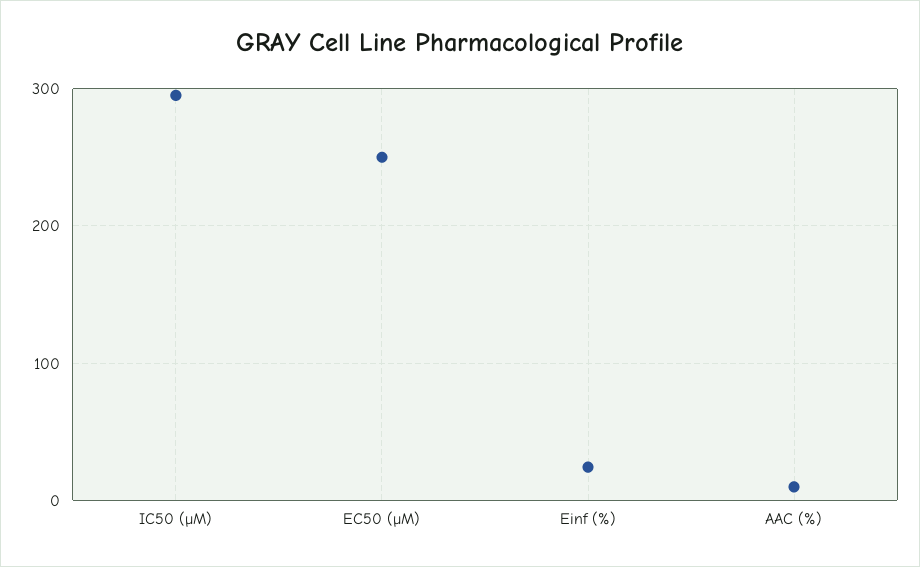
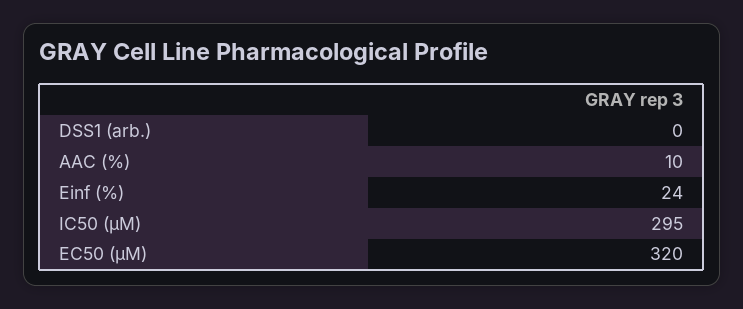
EC50 (µM): 250 -> 320
DSS1 (arb.): none -> 0

